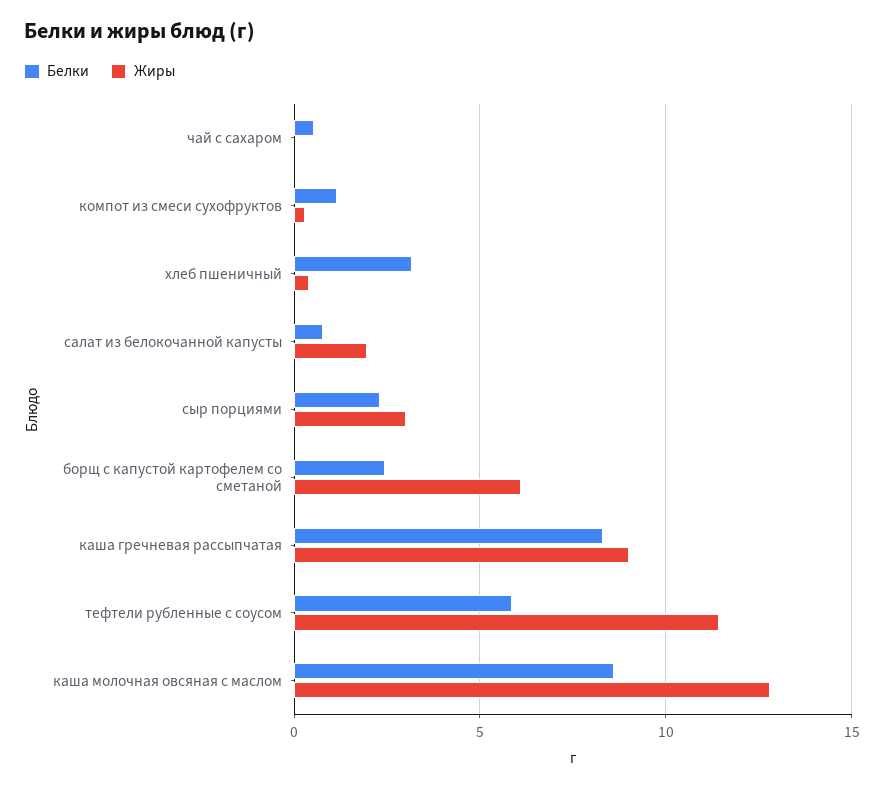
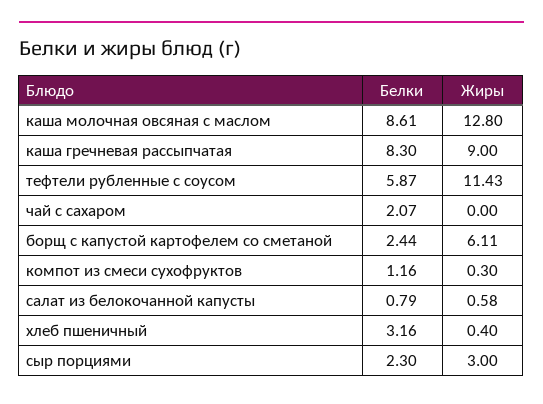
Белки, чай с сахаром: 0.5 -> 2.07
Жиры, салат из белокочанной капусты: 2 -> 0.58

